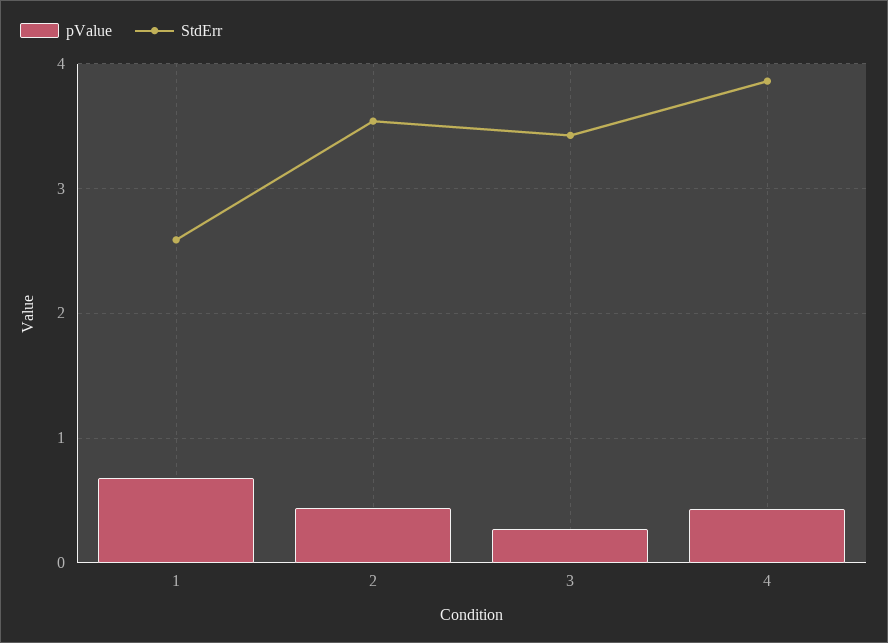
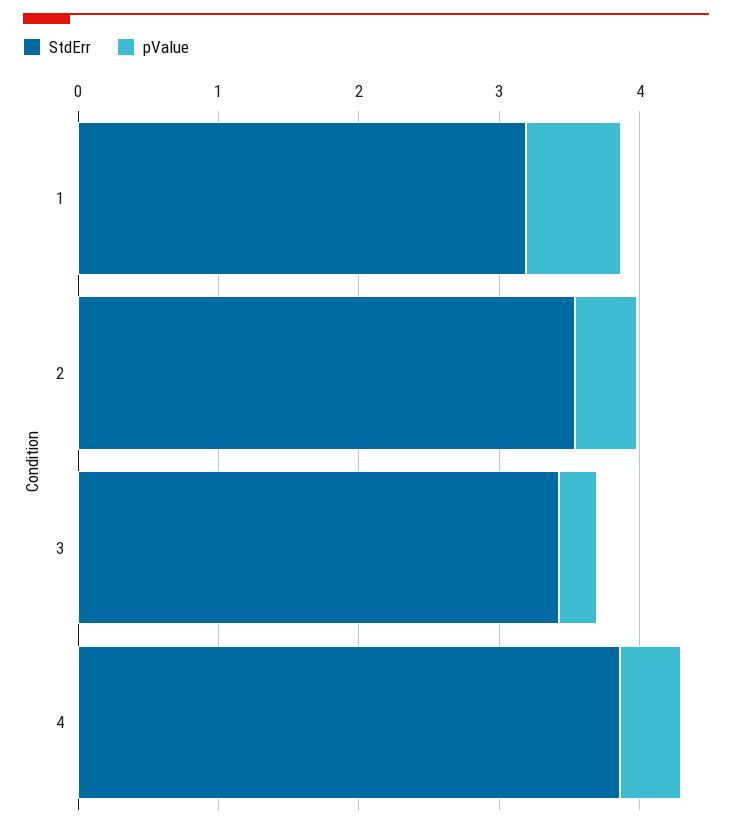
StdErr, 1: 2.6 -> 3.2

